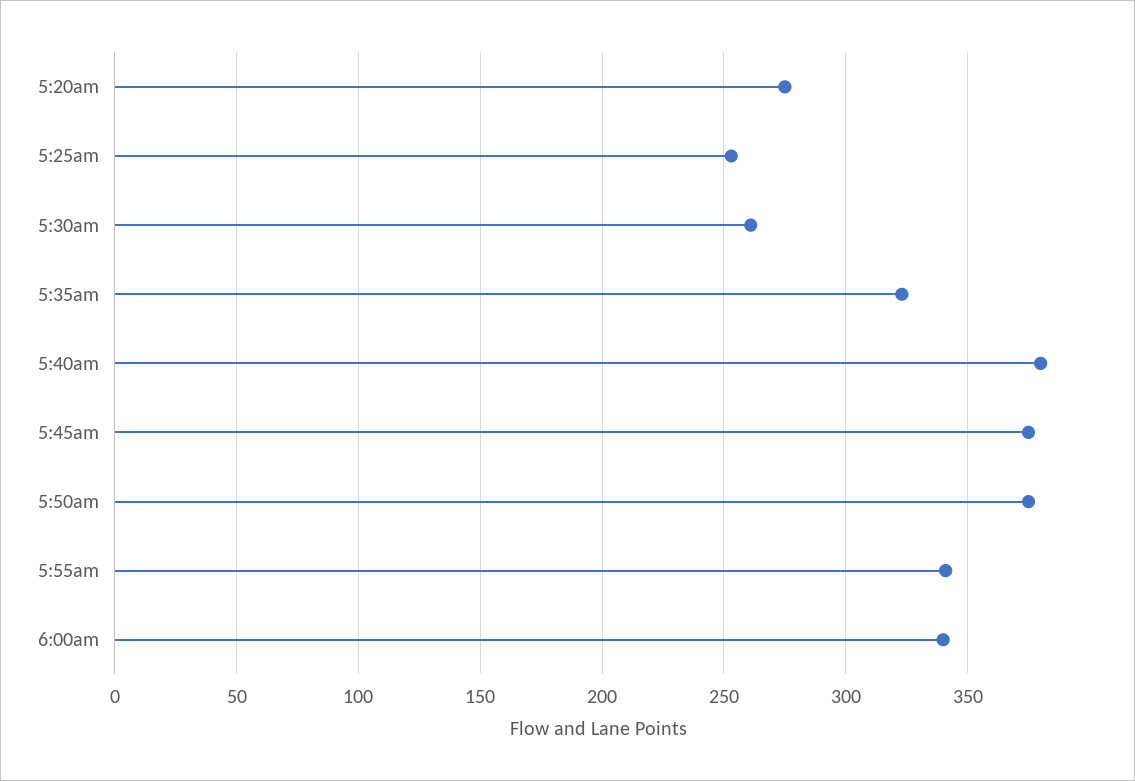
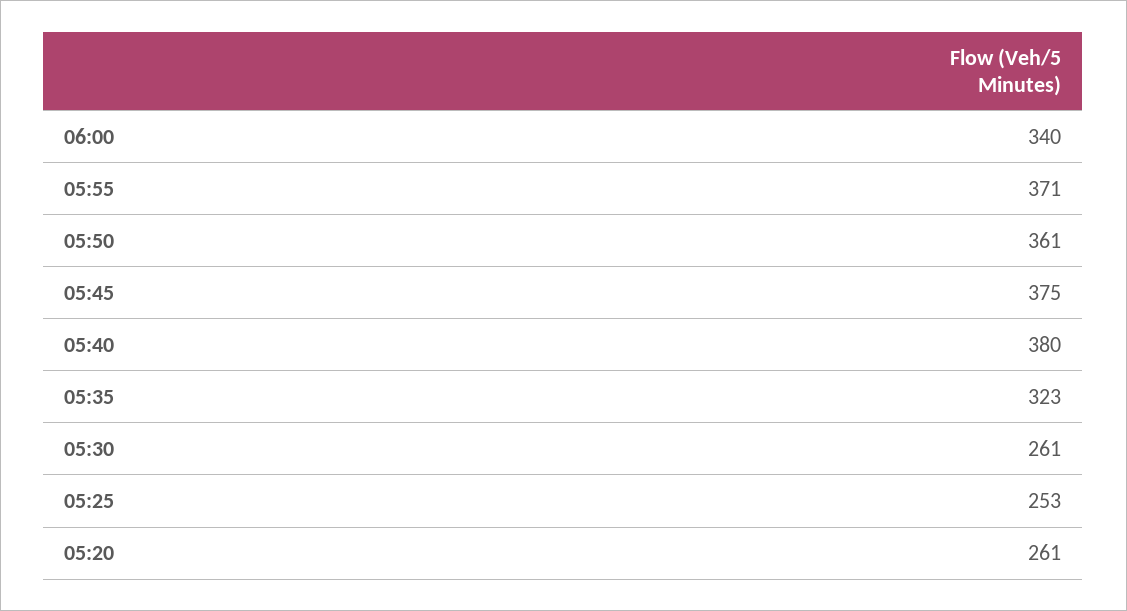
5:20am: 275 -> 261
5:50am: 375 -> 361
5:55am: 340 -> 371

